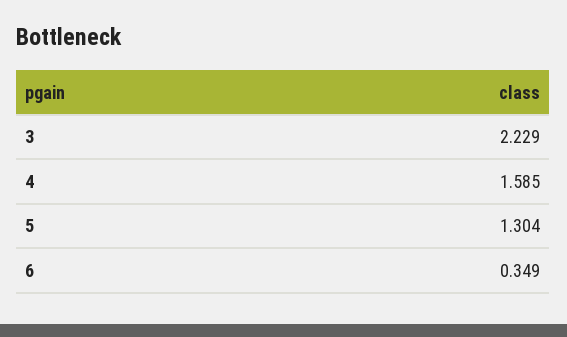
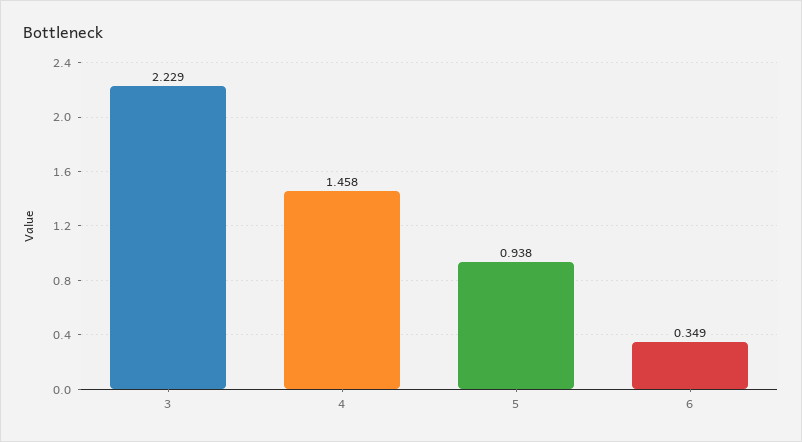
4: 1.585 -> 1.458
5: 1.304 -> 0.938

